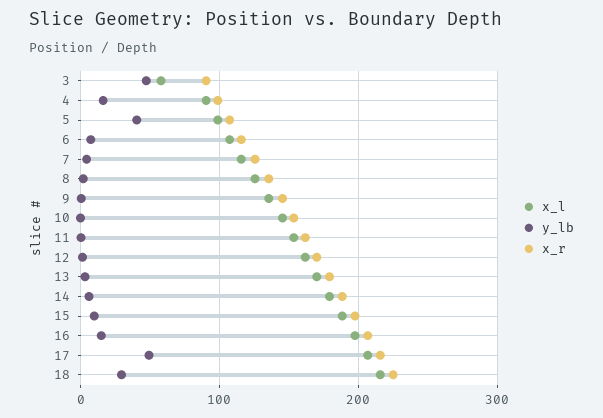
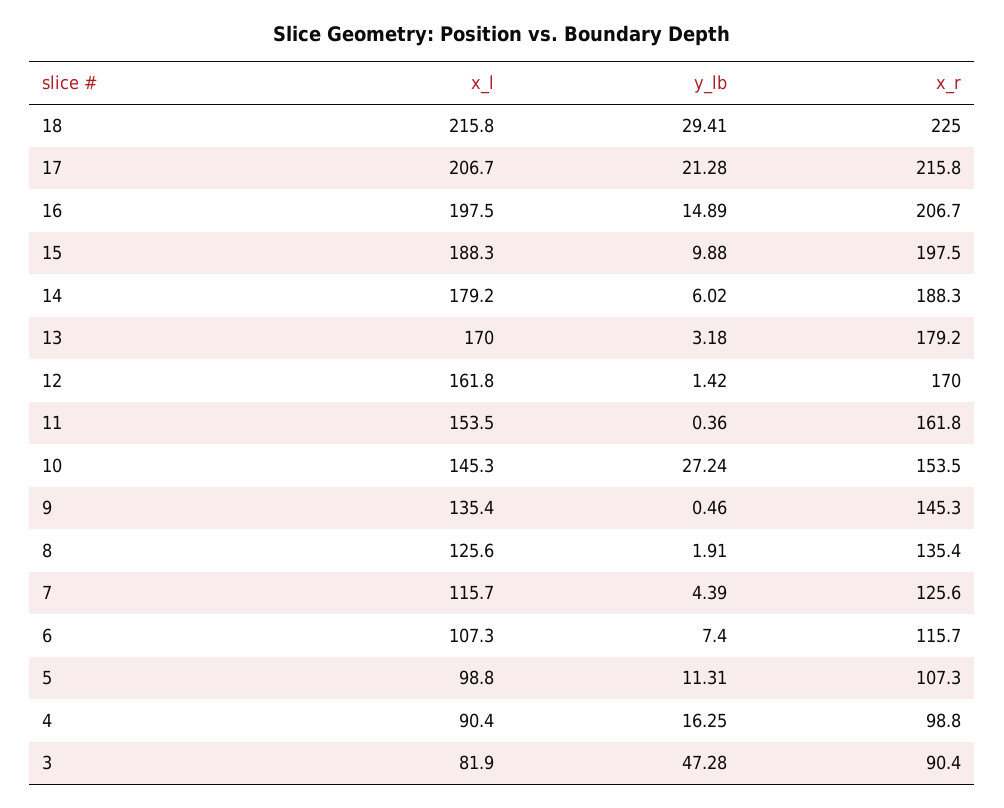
x_l, 3: 60 -> 81.9
y_lb, 5: 40 -> 11.31
y_lb, 10: 0 -> 27.24
y_lb, 17: 50 -> 21.28

